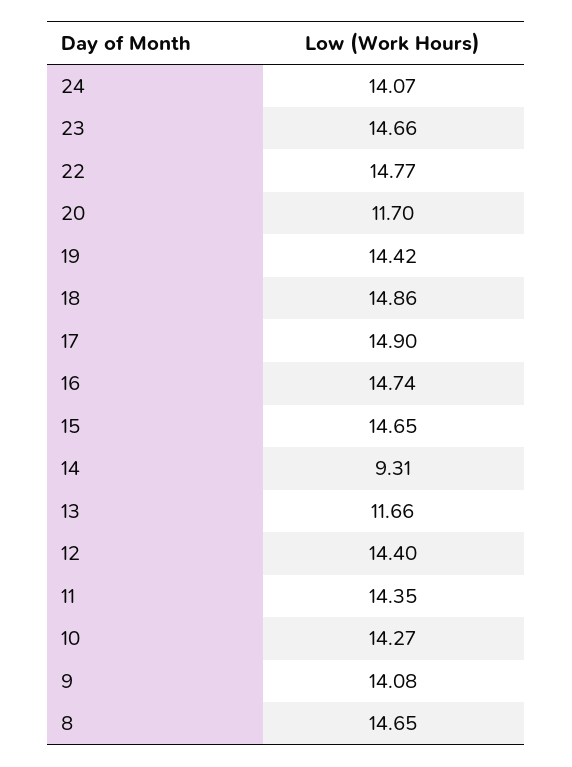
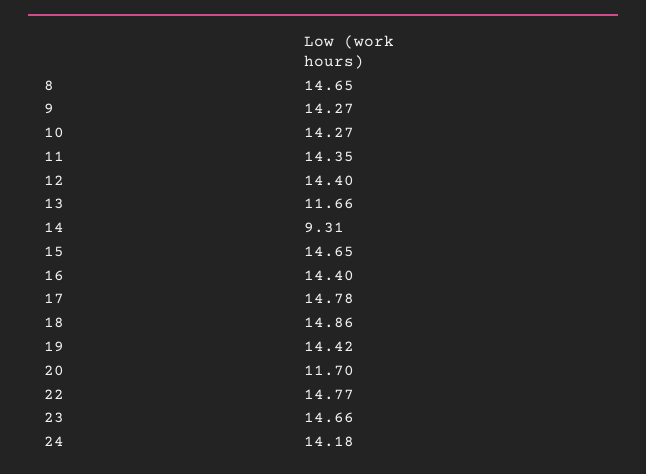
24: 14.07 -> 14.18
17: 14.9 -> 14.78
16: 14.74 -> 14.4
9: 14.08 -> 14.27

